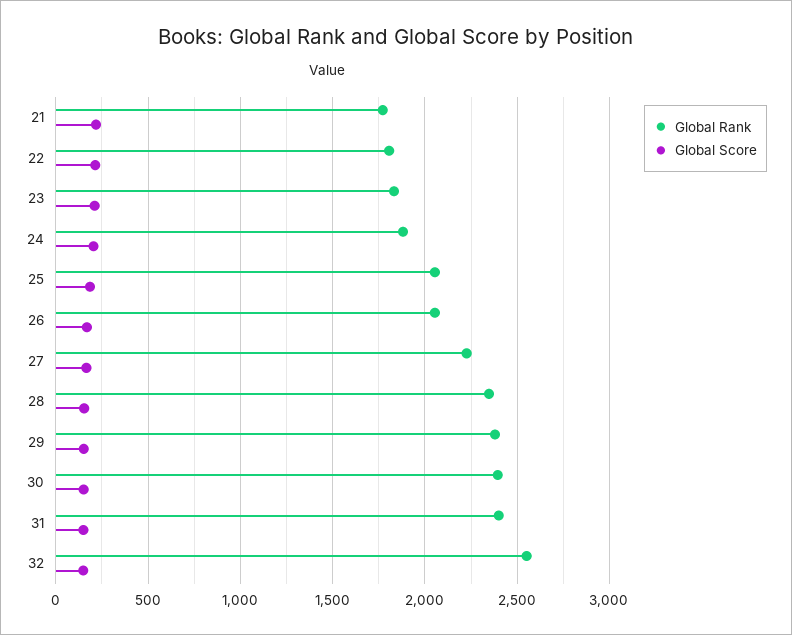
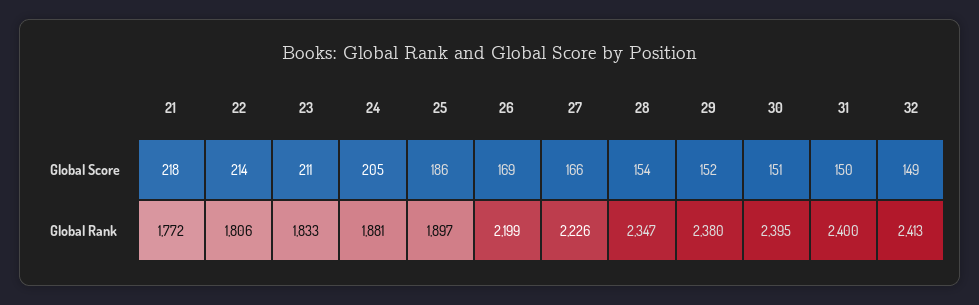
Global Rank, 25: 2050 -> 1897
Global Rank, 26: 2050 -> 2199
Global Rank, 32: 2550 -> 2413

